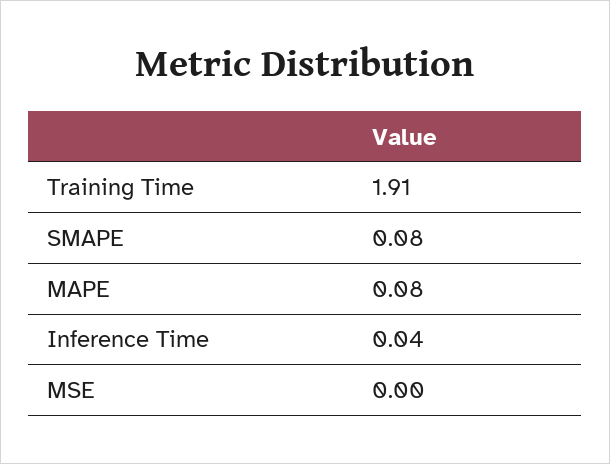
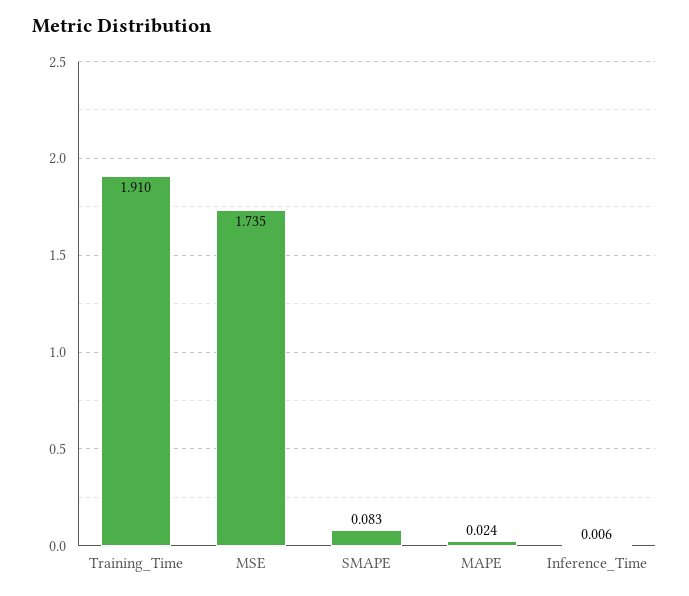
MAPE: 0.08 -> 0.024
Inference Time: 0.04 -> 0.006
MSE: 0 -> 1.735

